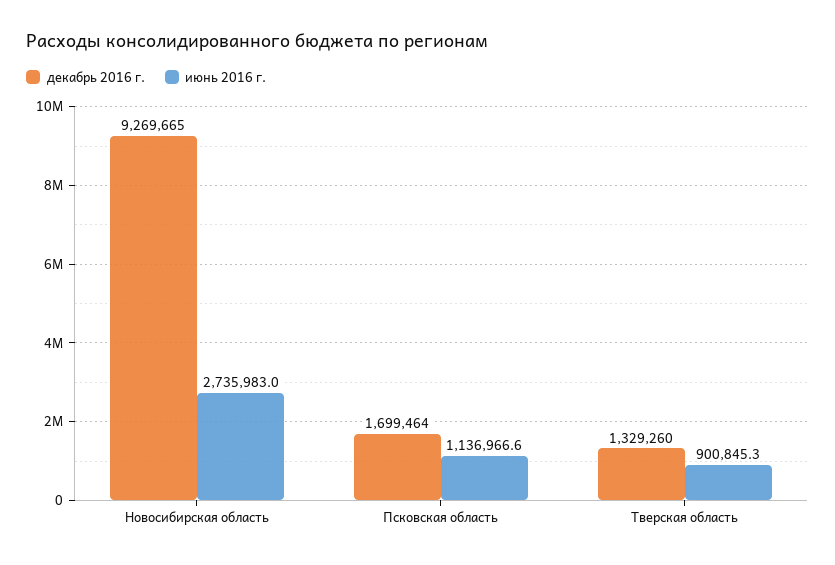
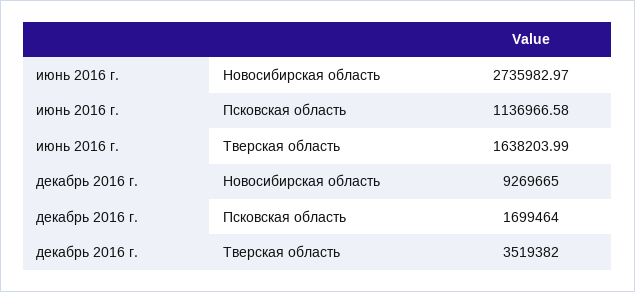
декабрь 2016 г., Тверская область: 1329260 -> 3519382
июнь 2016 г., Тверская область: 900845.3 -> 1638203.99

